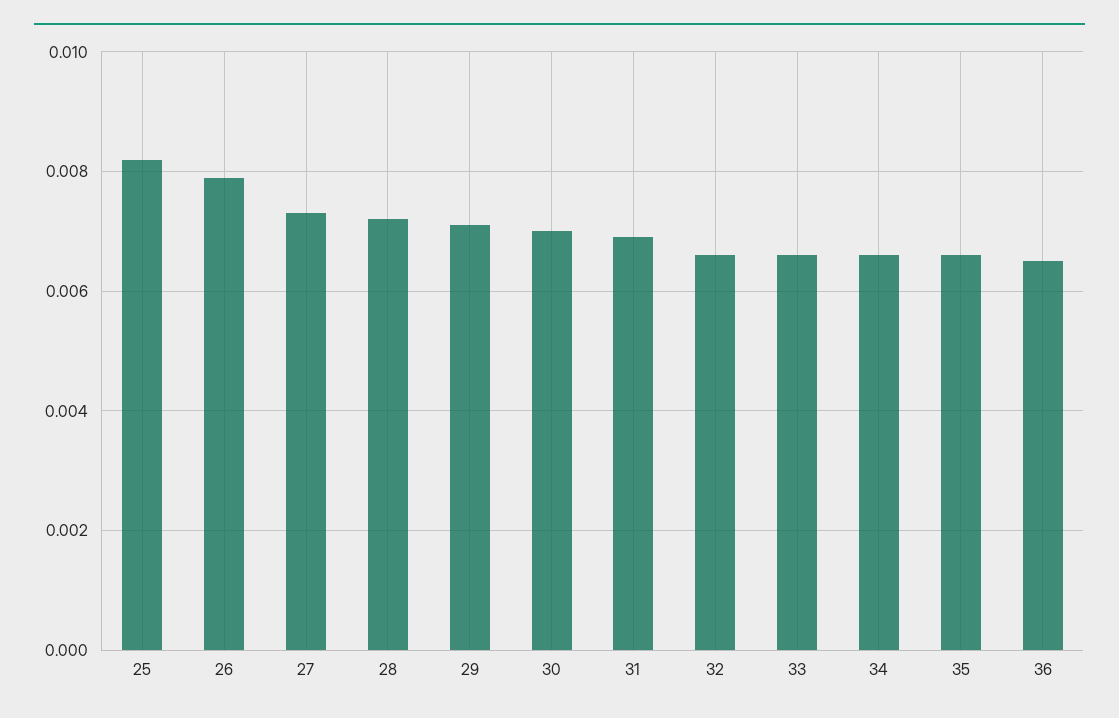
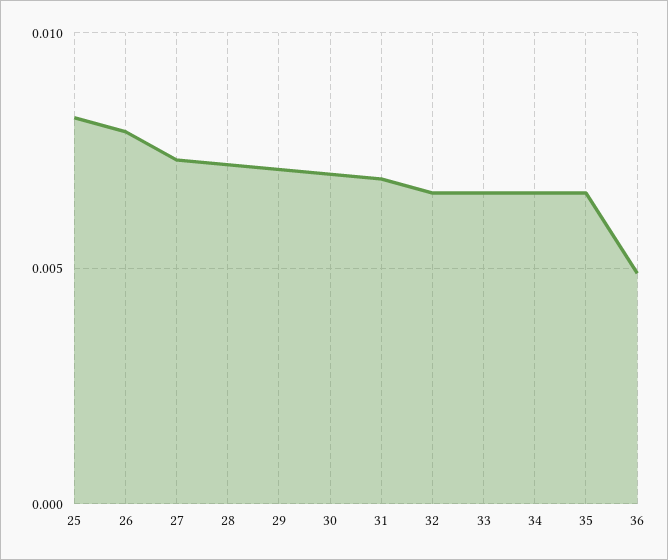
36: 0.0065 -> 0.005

